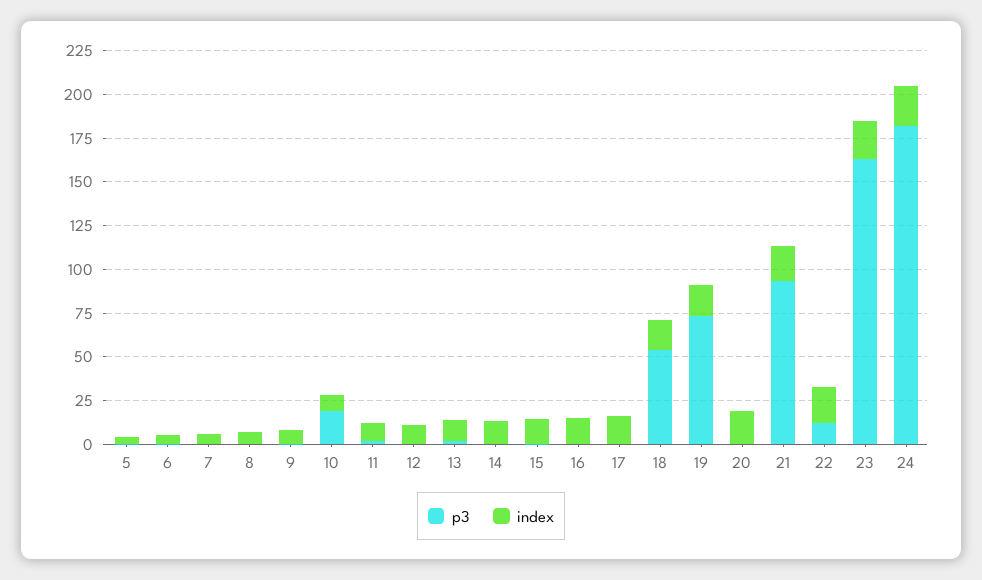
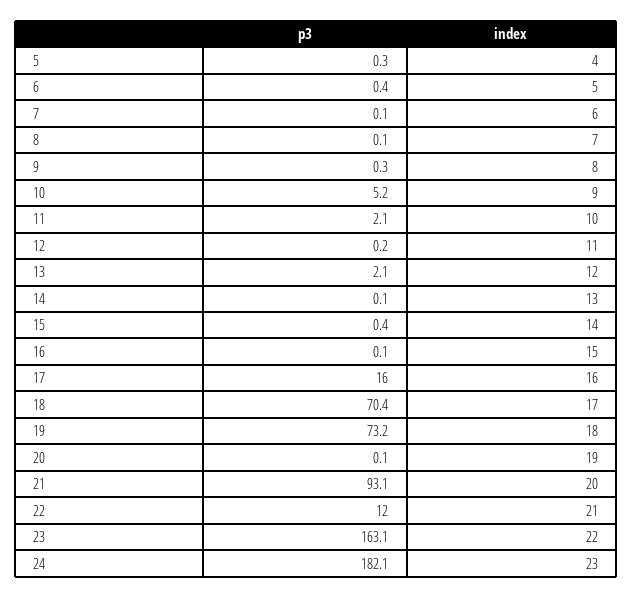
p3, 10: 20 -> 5.2
p3, 17: 0 -> 16
p3, 18: 55 -> 70.4

